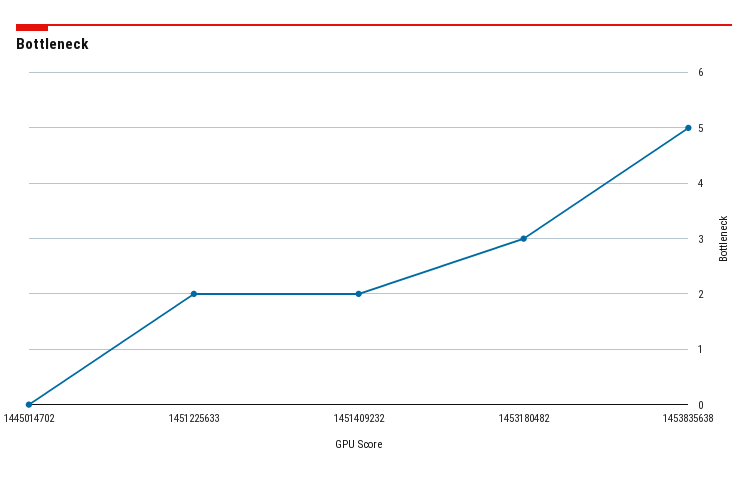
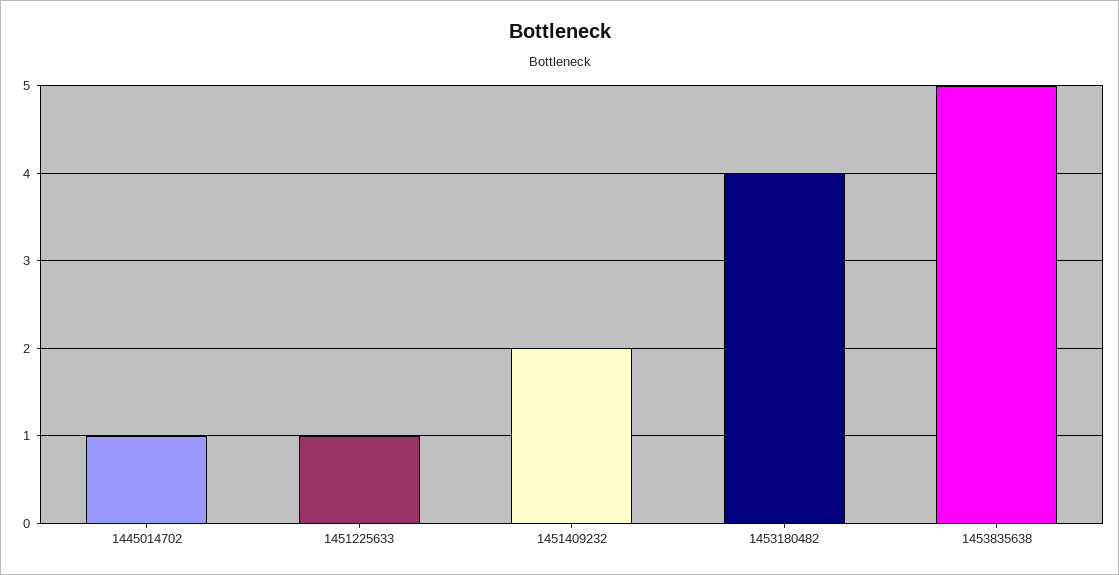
1445014702: 0 -> 1
1451225633: 2 -> 1
1453180482: 3 -> 4

